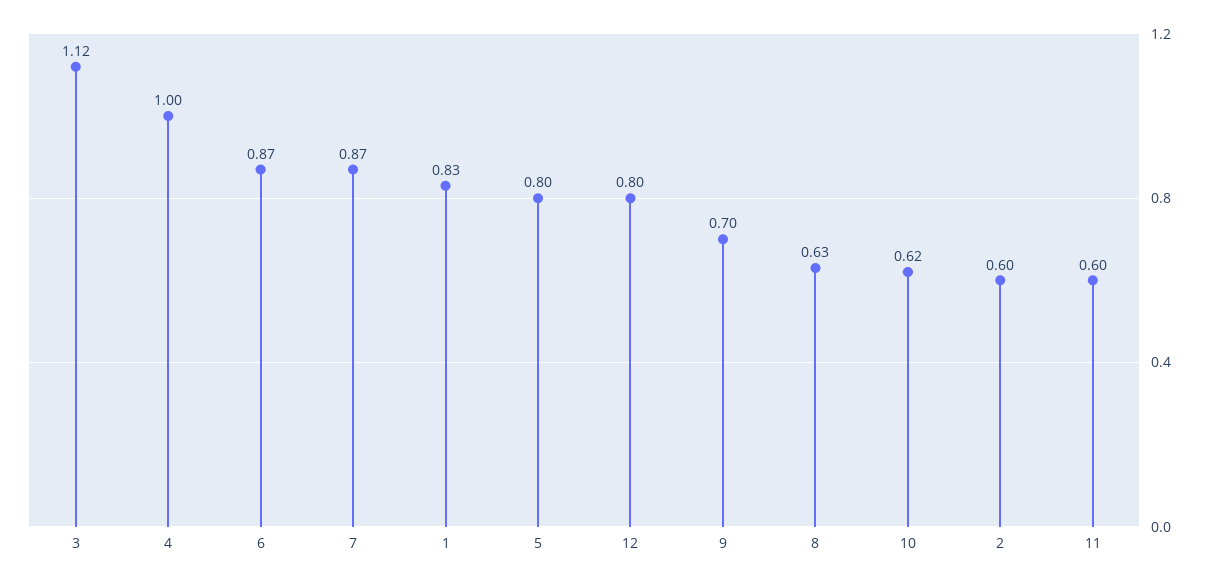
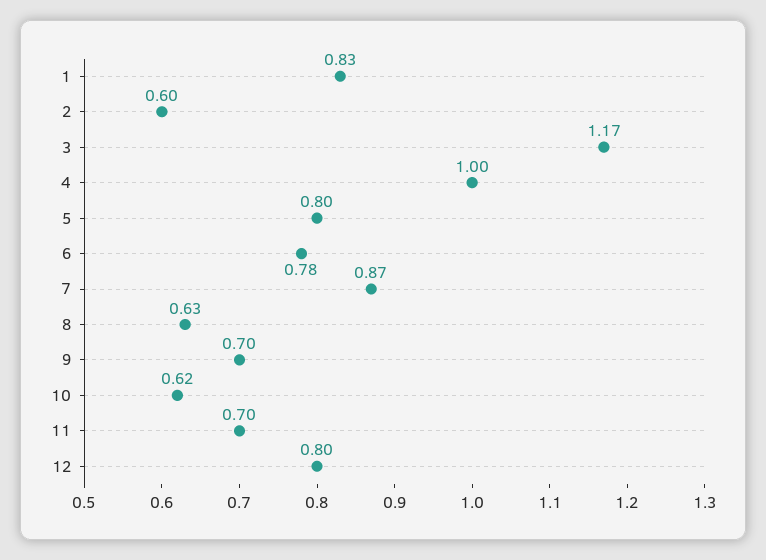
3: 1.12 -> 1.17
6: 0.87 -> 0.78
11: 0.6 -> 0.7

